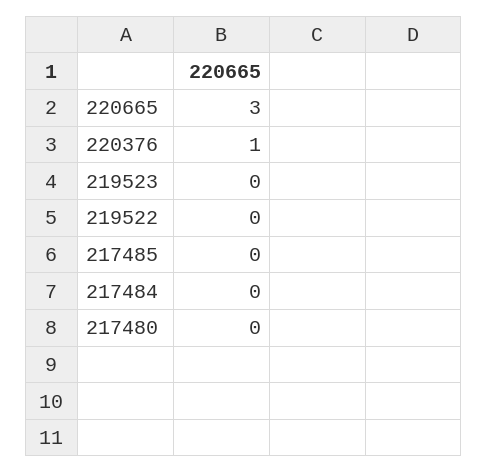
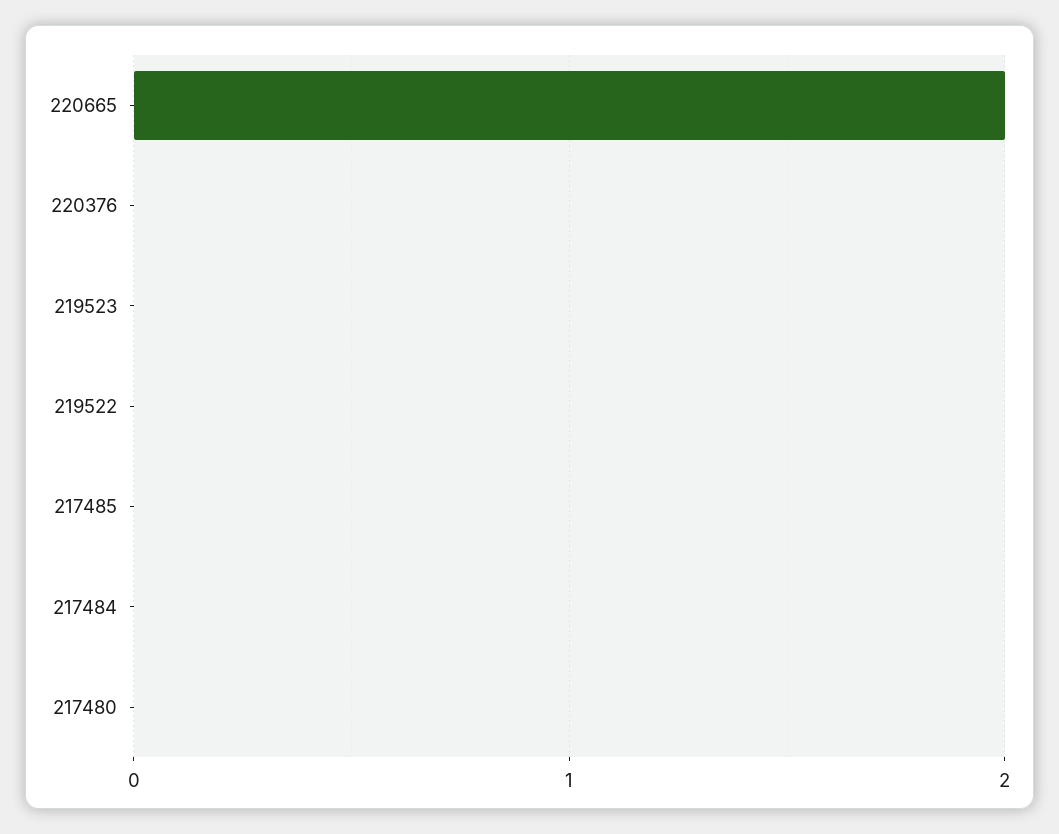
220665: 3 -> 2
220376: 1 -> 0

